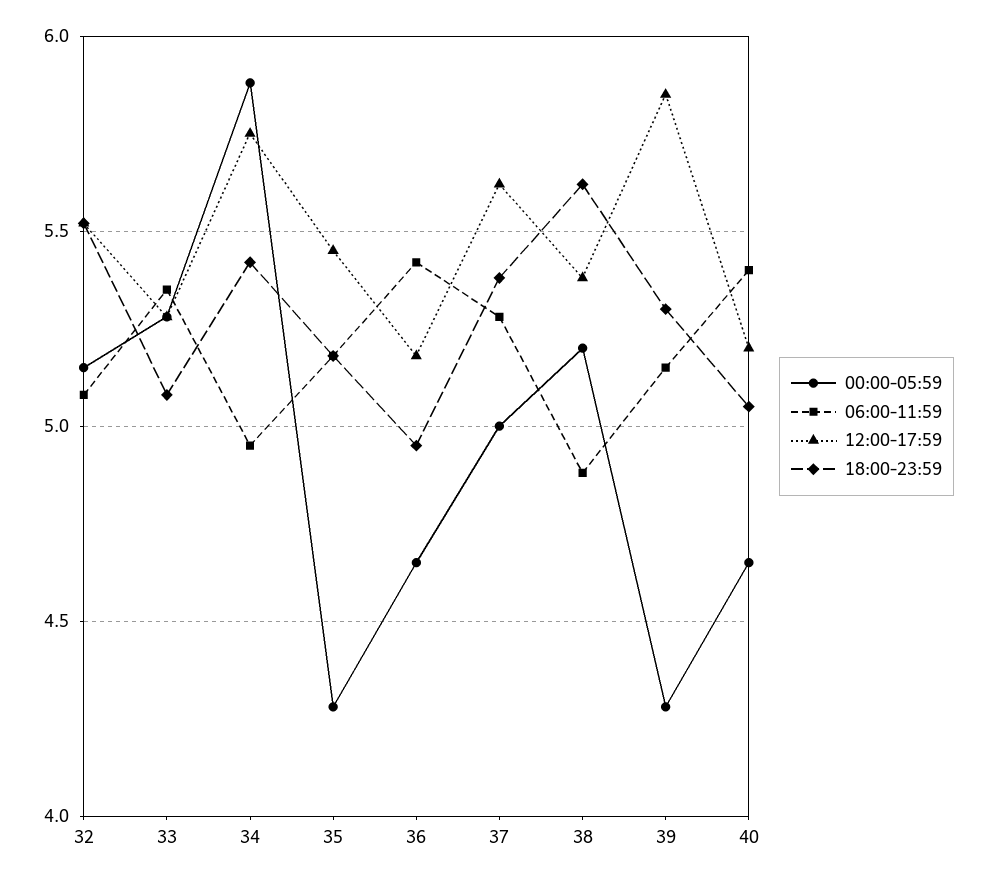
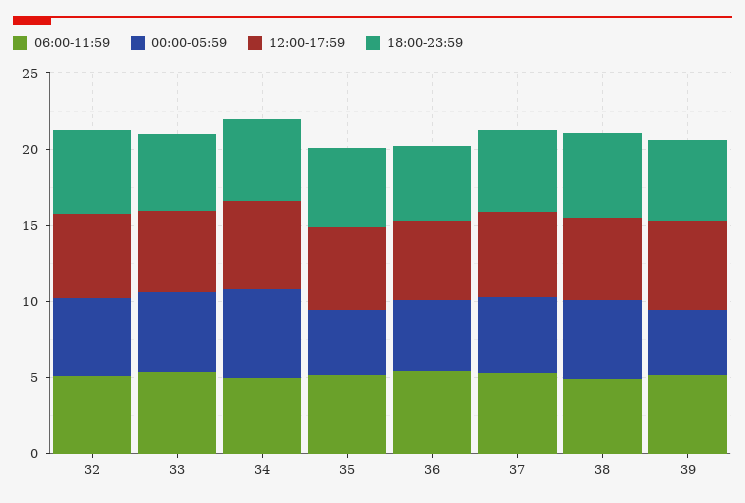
00:00-05:59, 40: 4.65 -> none
06:00-11:59, 40: 5.4 -> none
12:00-17:59, 40: 5.2 -> none
18:00-23:59, 40: 5.05 -> none

